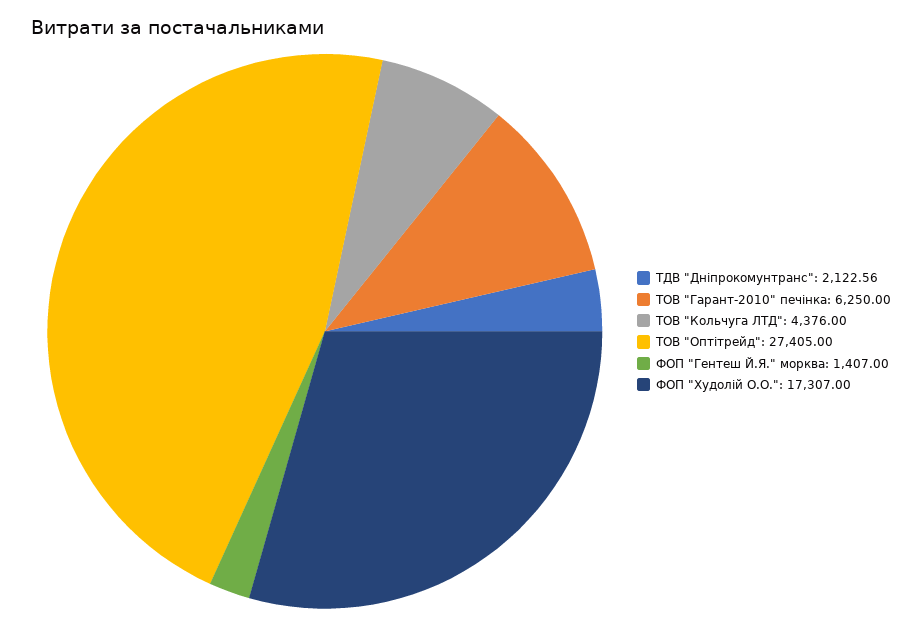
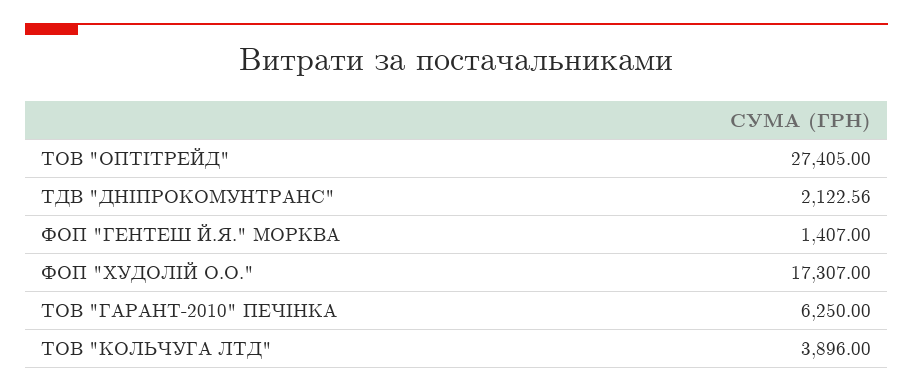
ТОВ "Кольчуга ЛТД": 4376 -> 3896

